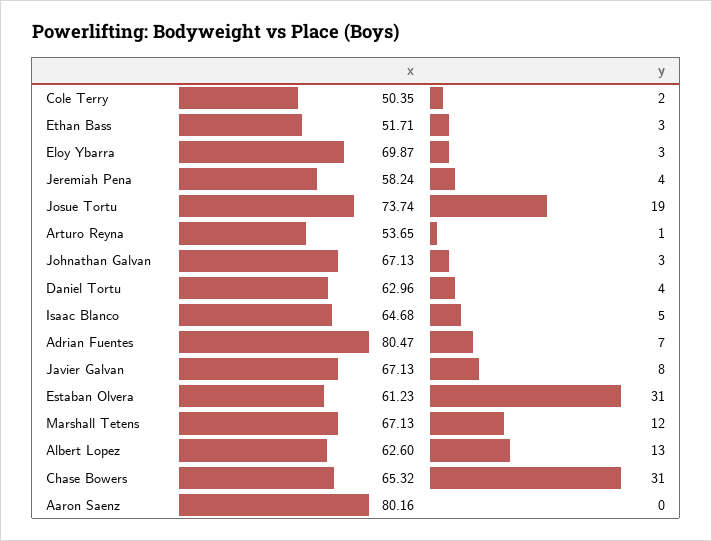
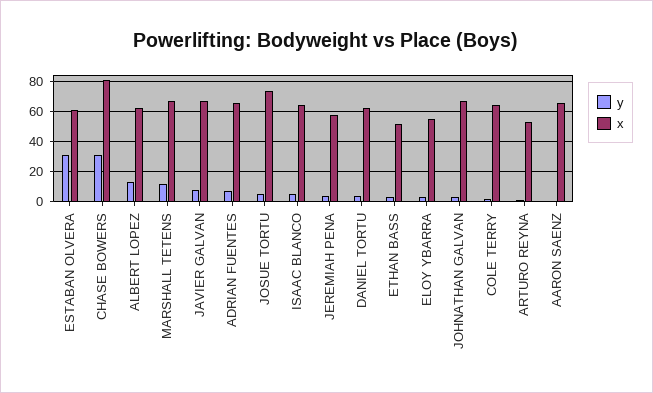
x, Cole Terry: 50.35 -> 65
x, Eloy Ybarra: 69.87 -> 55
y, Josue Tortu: 19 -> 5
x, Adrian Fuentes: 80.47 -> 65
x, Chase Bowers: 65.32 -> 80
x, Aaron Saenz: 80.16 -> 65

